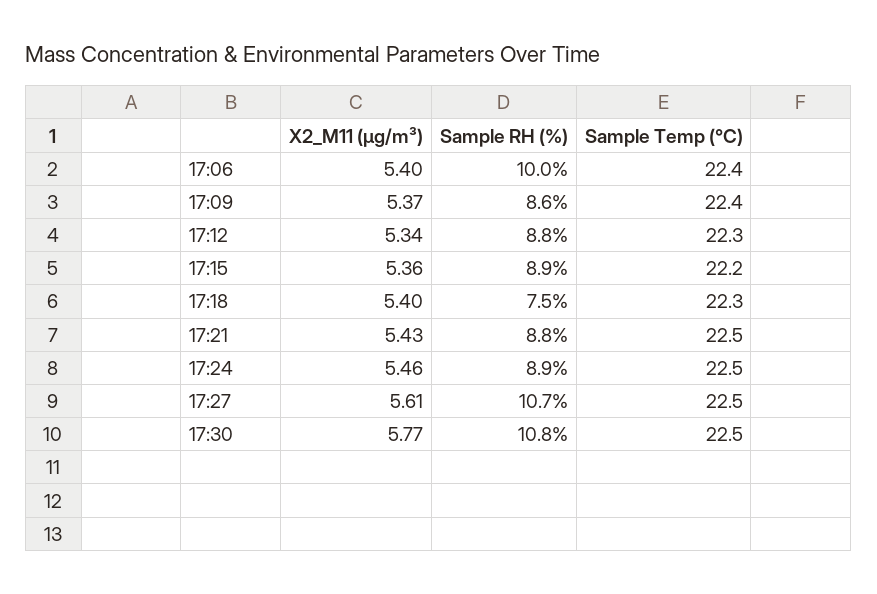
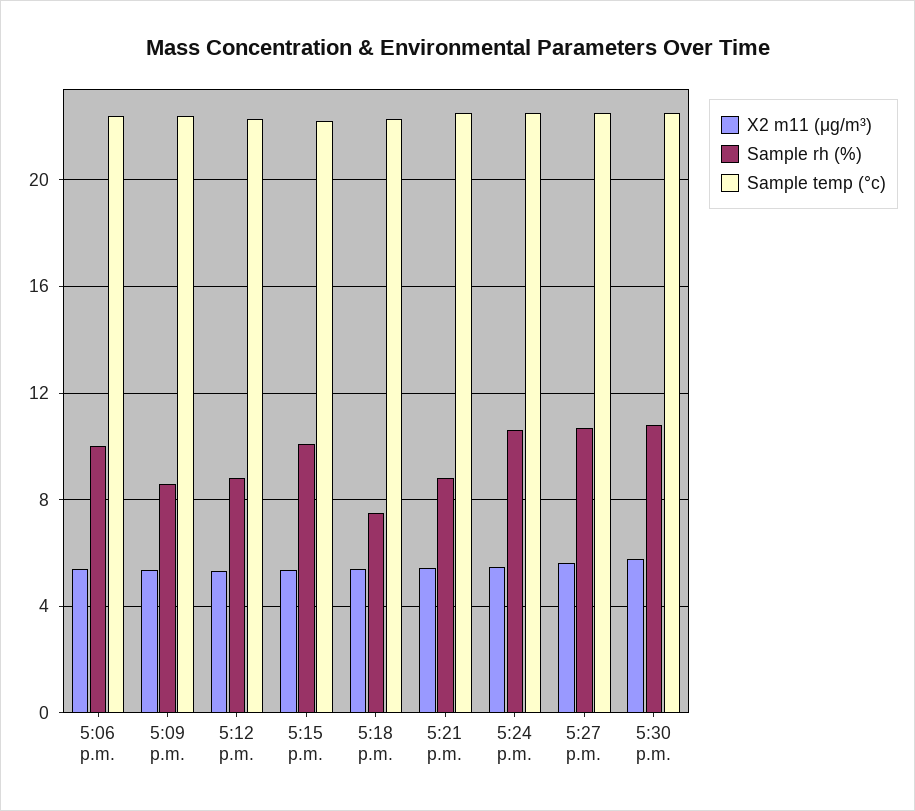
Sample RH (%), 17:15: 8.9 -> 10
Sample RH (%), 17:24: 8.9 -> 10.5

